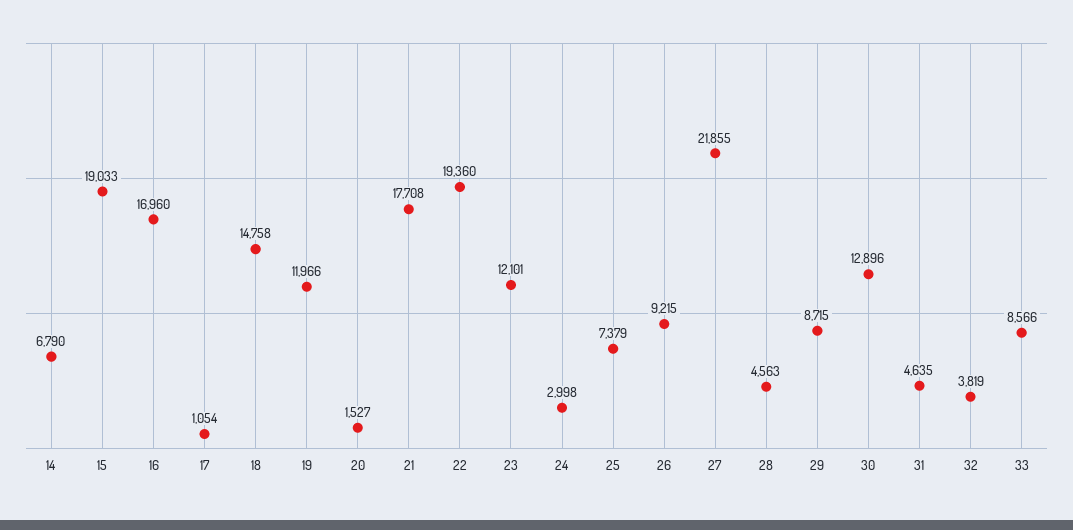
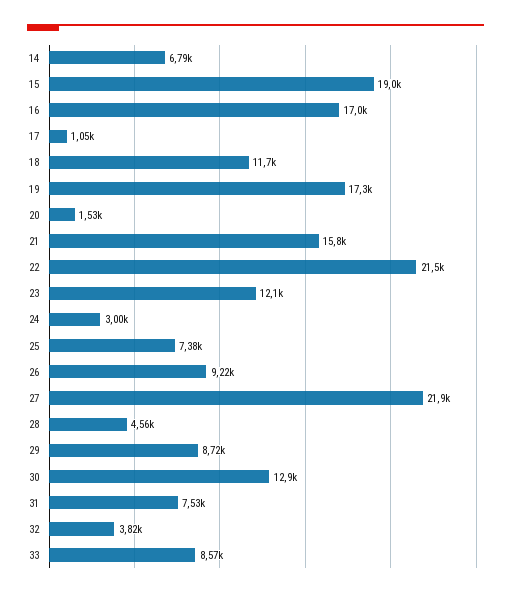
18: 14758 -> 11700
19: 11966 -> 17300
21: 17708 -> 15800
22: 19360 -> 21500
31: 4635 -> 7530

